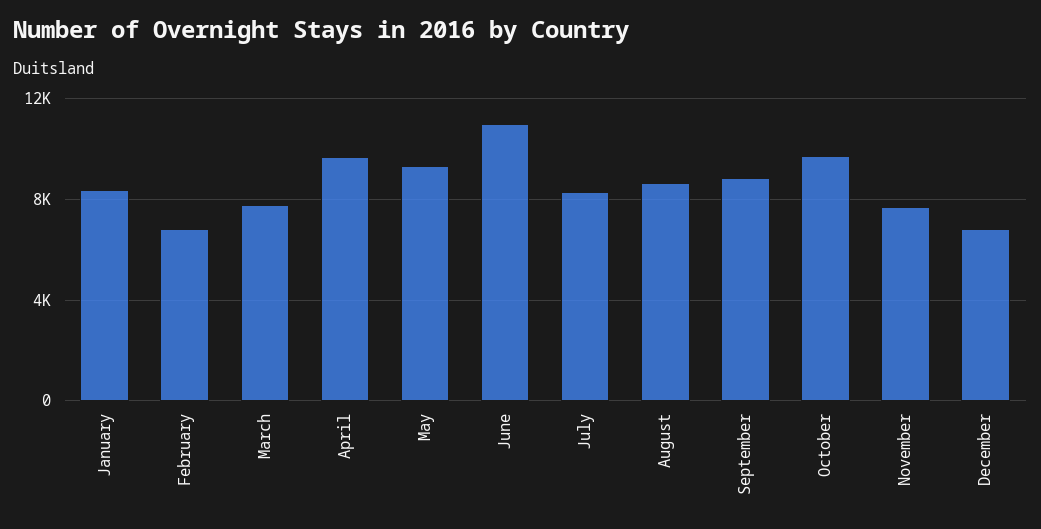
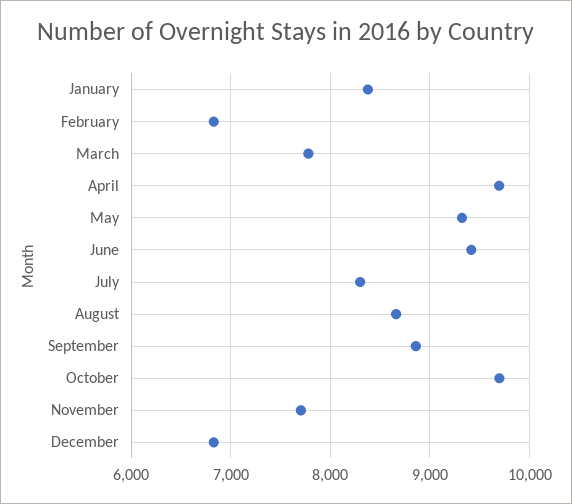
June: 11000 -> 9400

